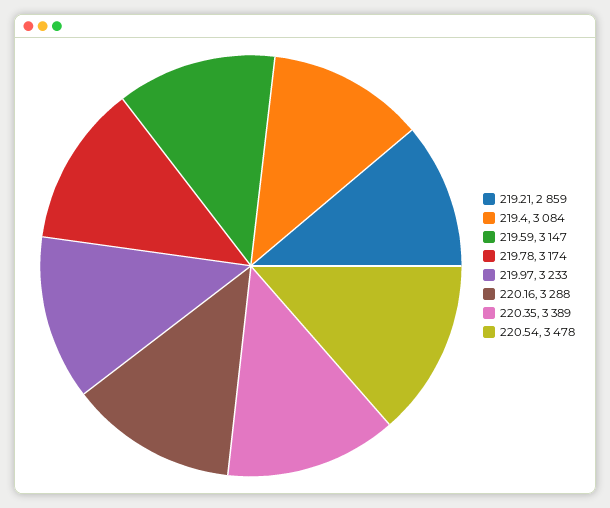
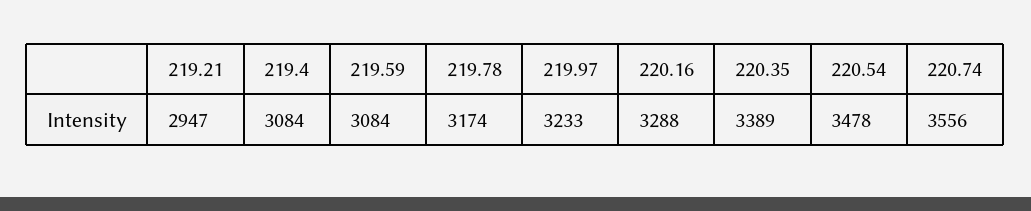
219.21: 2859 -> 2947
219.59: 3147 -> 3084
220.74: none -> 3556

